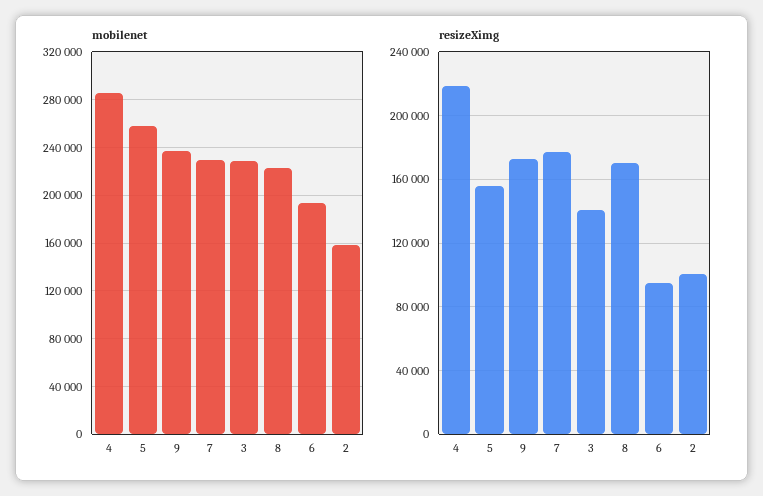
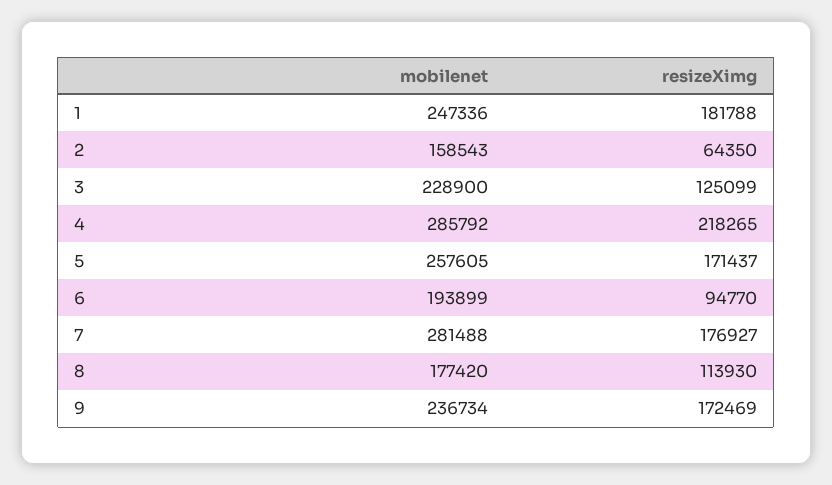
mobilenet, 7: 230000 -> 281488
mobilenet, 8: 220000 -> 177420
resizeXimg, 5: 155000 -> 171437
resizeXimg, 3: 140000 -> 125099
resizeXimg, 8: 170000 -> 113930
resizeXimg, 2: 100000 -> 64350
mobilenet, 1: none -> 247336
resizeXimg, 1: none -> 181788

